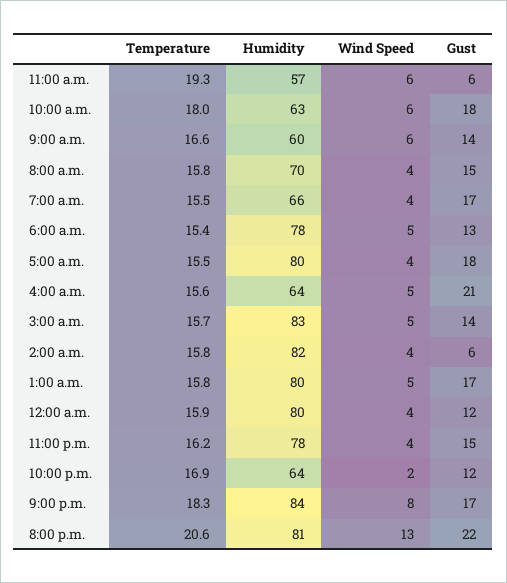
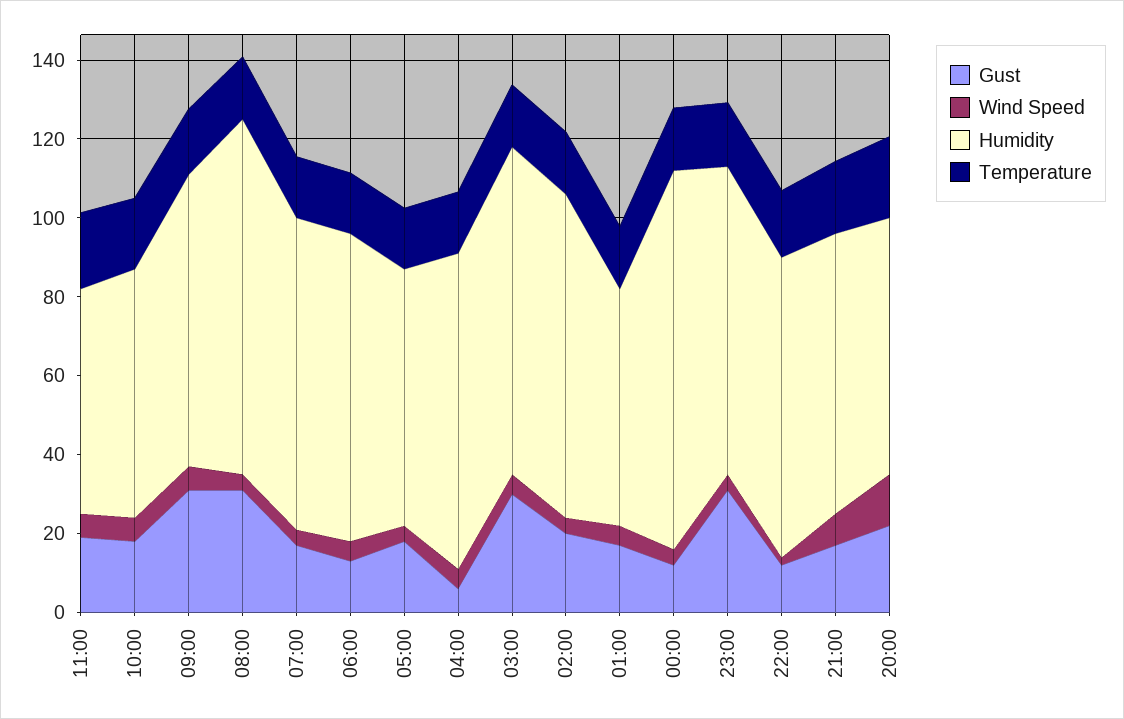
Gust, 11:00 a.m.: 6 -> 20
Humidity, 9:00 a.m.: 60 -> 75
Gust, 9:00 a.m.: 14 -> 30
Humidity, 8:00 a.m.: 70 -> 90
Gust, 8:00 a.m.: 15 -> 30
Humidity, 7:00 a.m.: 66 -> 80
Humidity, 5:00 a.m.: 80 -> 65
Humidity, 4:00 a.m.: 64 -> 80
Gust, 4:00 a.m.: 21 -> 5
Gust, 3:00 a.m.: 14 -> 30
Gust, 2:00 a.m.: 6 -> 20
Humidity, 1:00 a.m.: 80 -> 60
Humidity, 12:00 a.m.: 80 -> 95
Gust, 11:00 p.m.: 15 -> 30
Humidity, 10:00 p.m.: 64 -> 75
Humidity, 9:00 p.m.: 84 -> 70
Humidity, 8:00 p.m.: 81 -> 65

